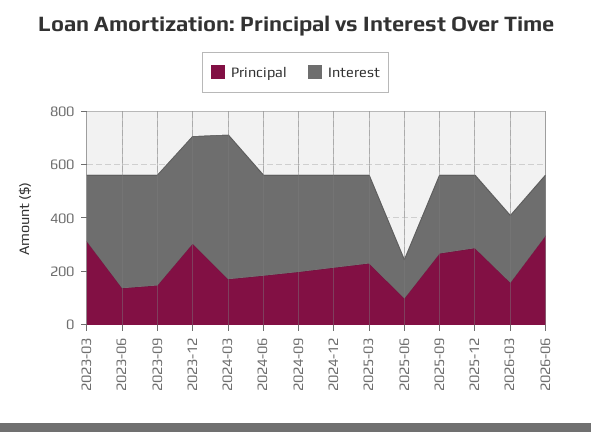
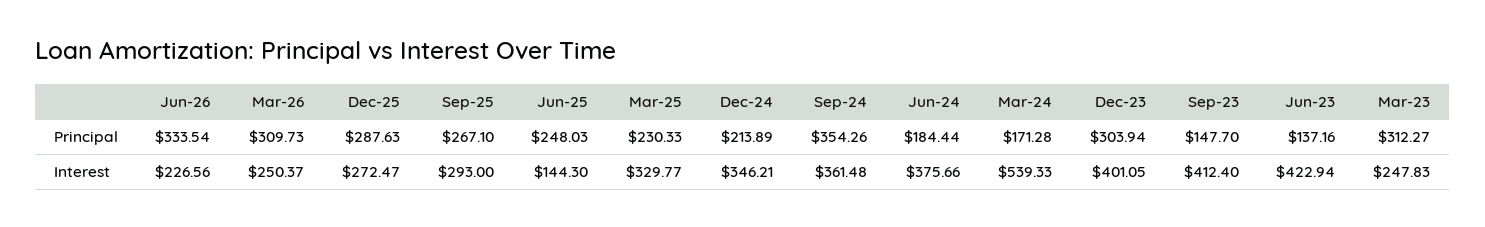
Principal, 2024-09: 200 -> 354.26
Principal, 2025-06: 100 -> 248.03
Principal, 2026-03: 150 -> 309.73

